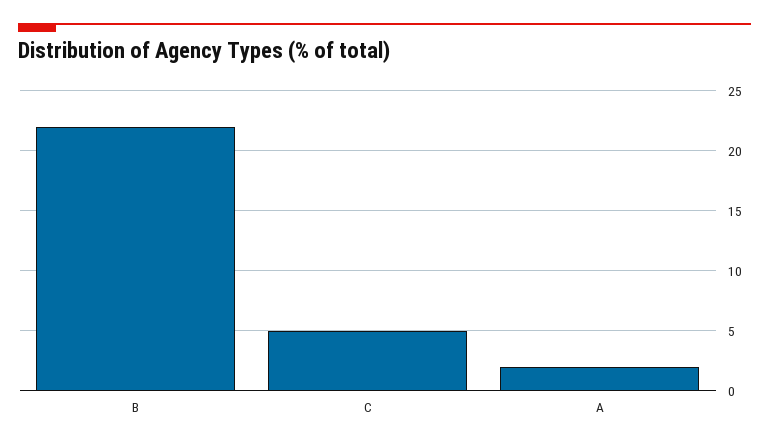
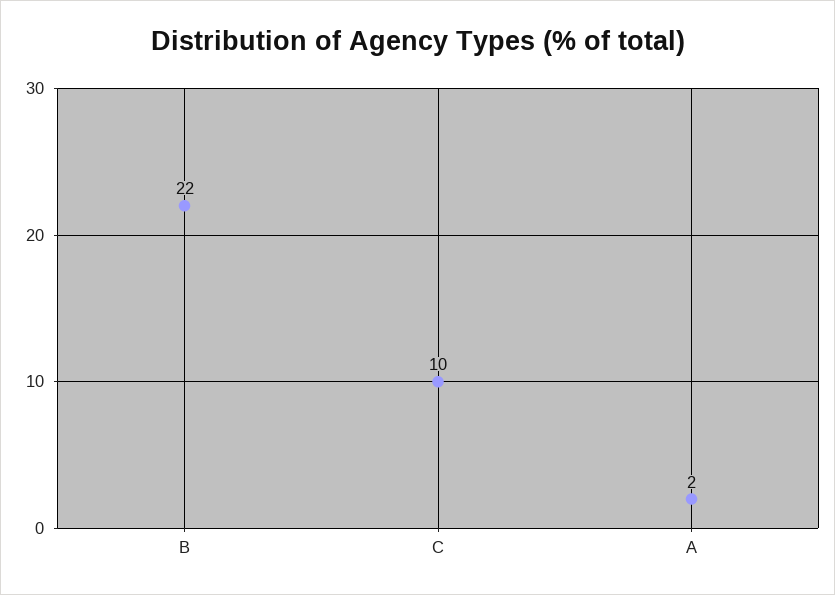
C: 5 -> 10

